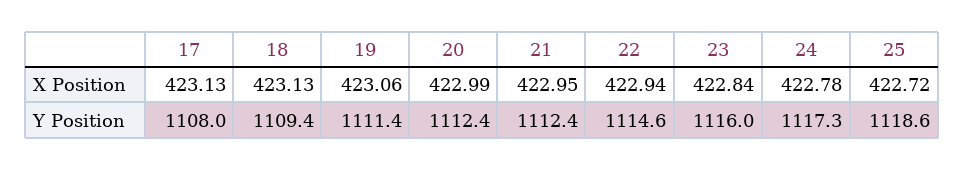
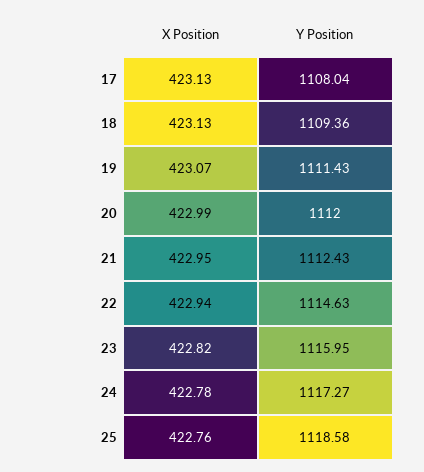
19, X Position: 423.06 -> 423.07
23, X Position: 422.84 -> 422.82
25, X Position: 422.72 -> 422.76
20, Y Position: 1112.4 -> 1112

